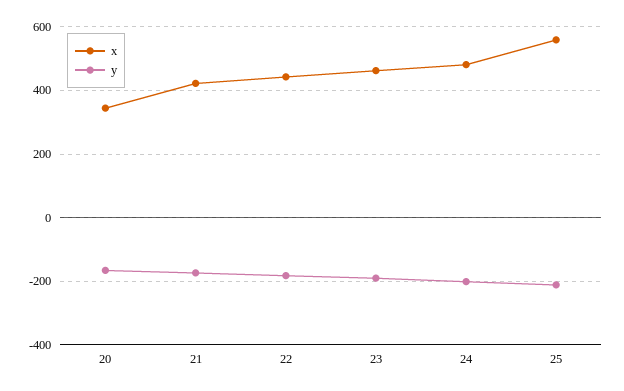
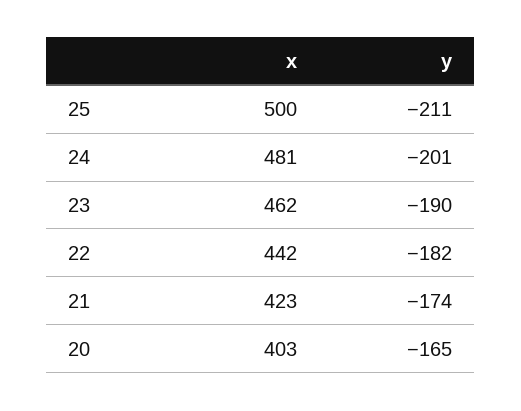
x, 20: 340 -> 403
x, 25: 560 -> 500

